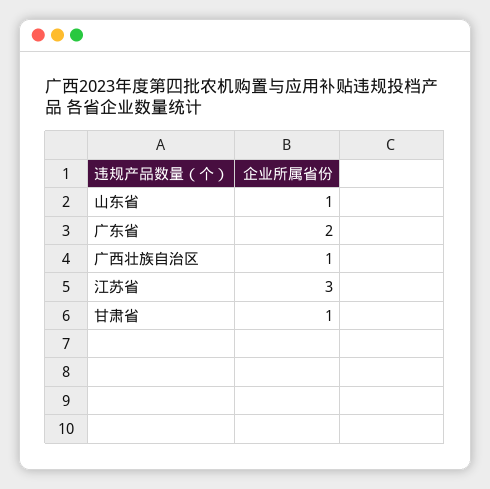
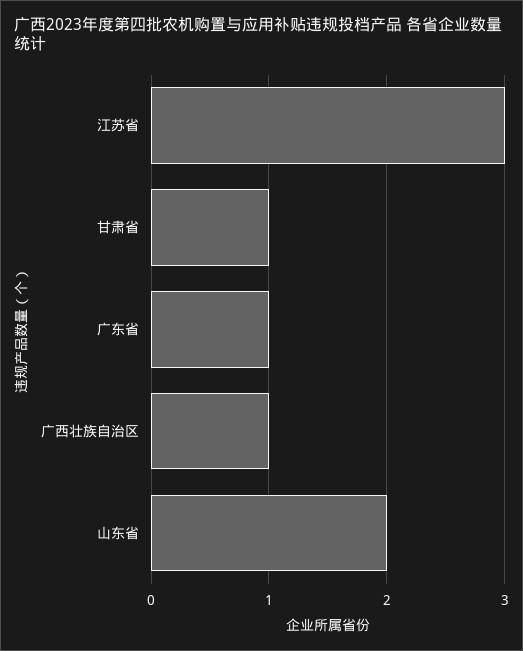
山东省: 1 -> 2
广东省: 2 -> 1

